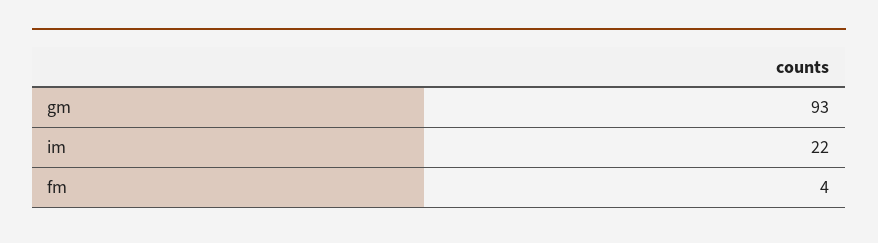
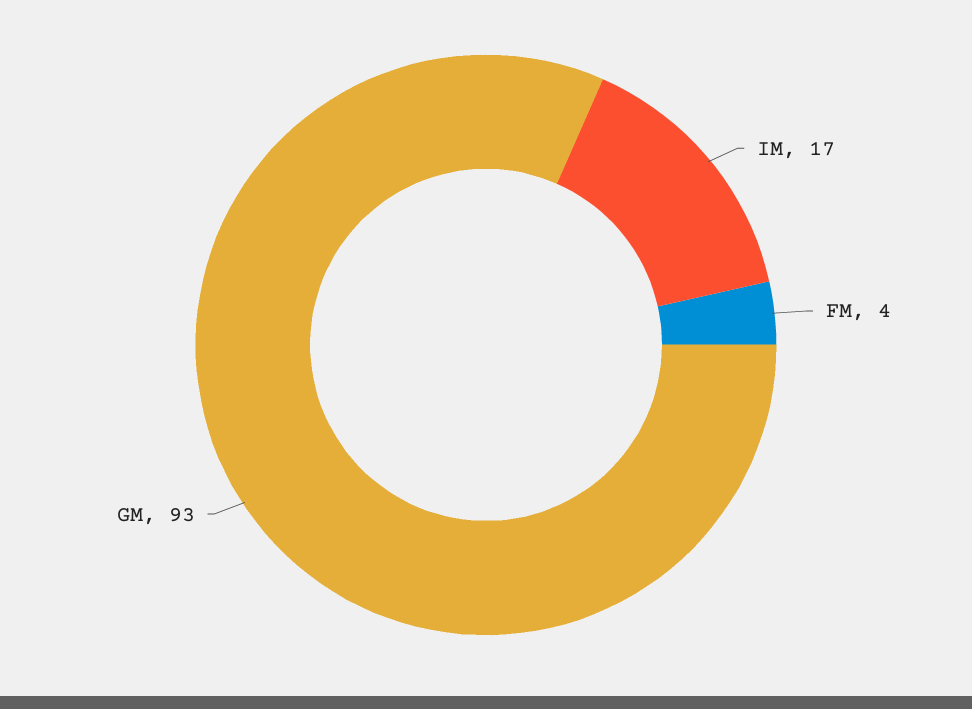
im: 22 -> 17

